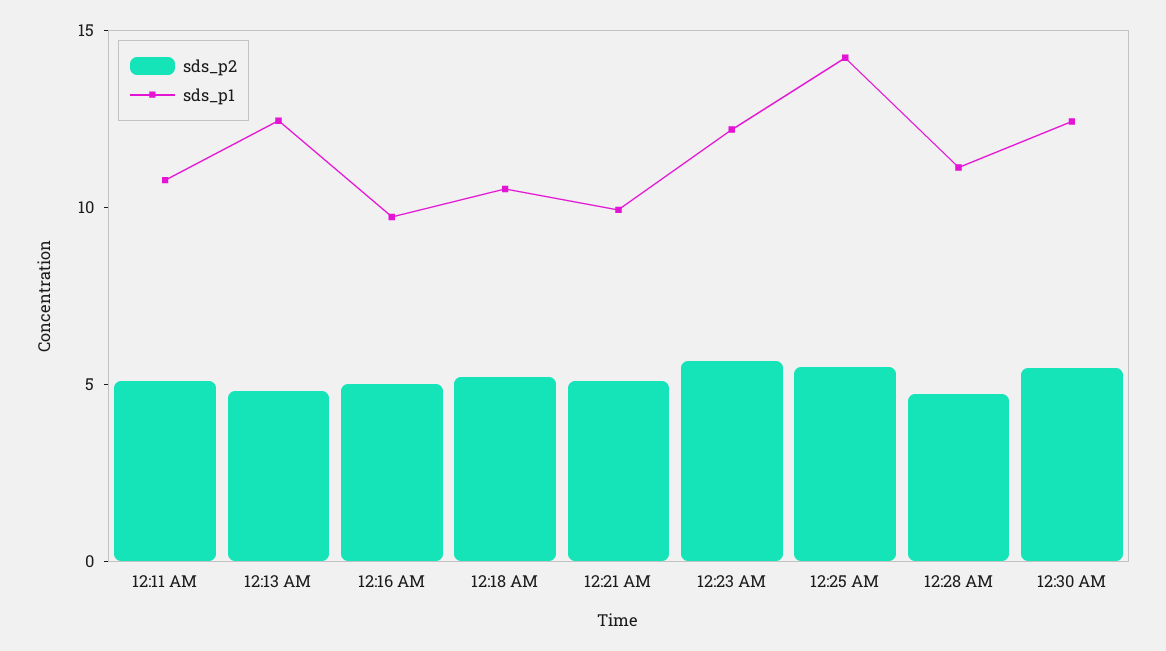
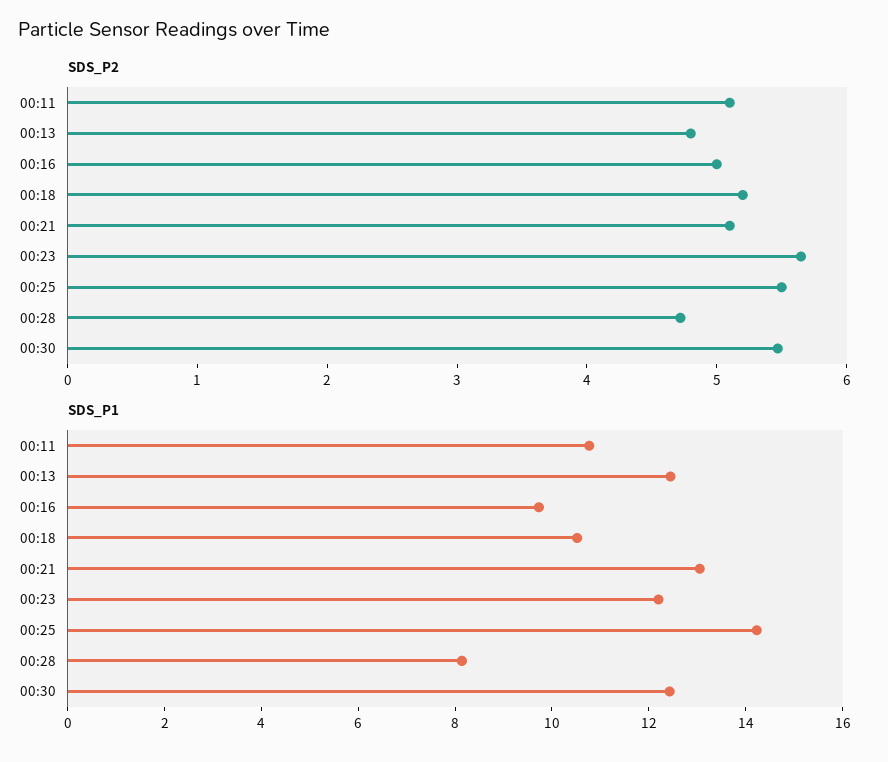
sds_p1, 12:21 AM: 10 -> 13
sds_p1, 12:28 AM: 11 -> 8

